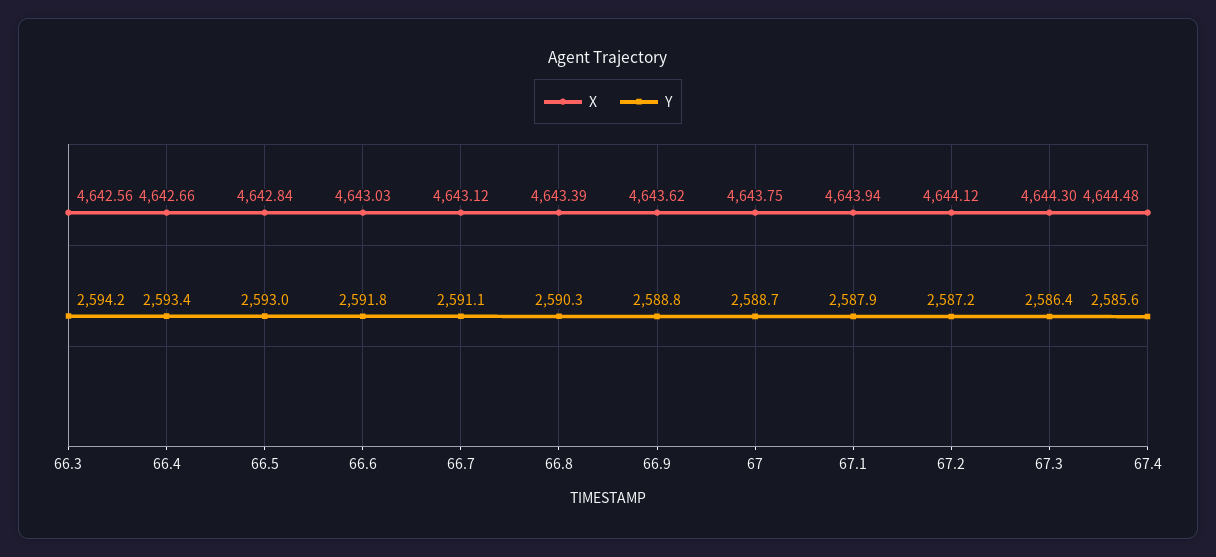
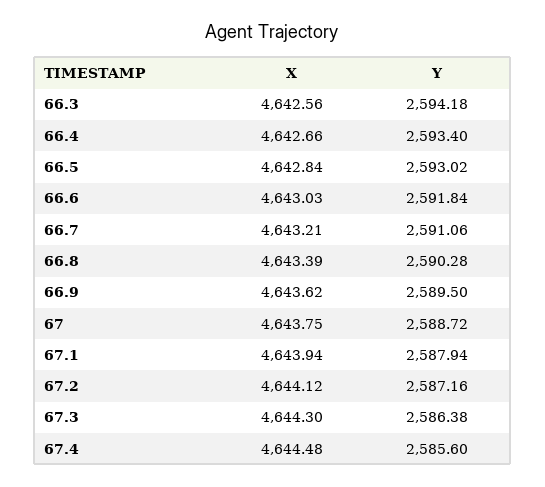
X, 66.7: 4643.12 -> 4643.21
Y, 66.9: 2588.8 -> 2589.5

